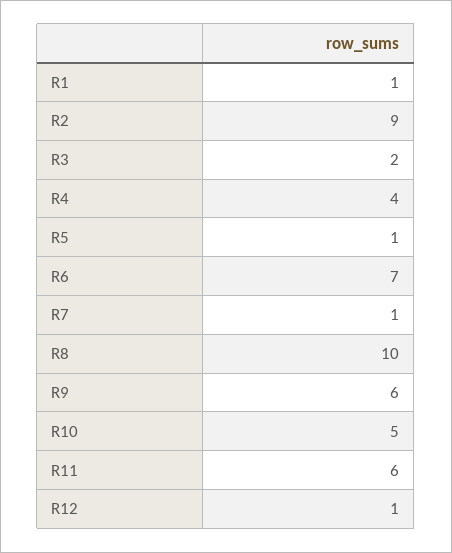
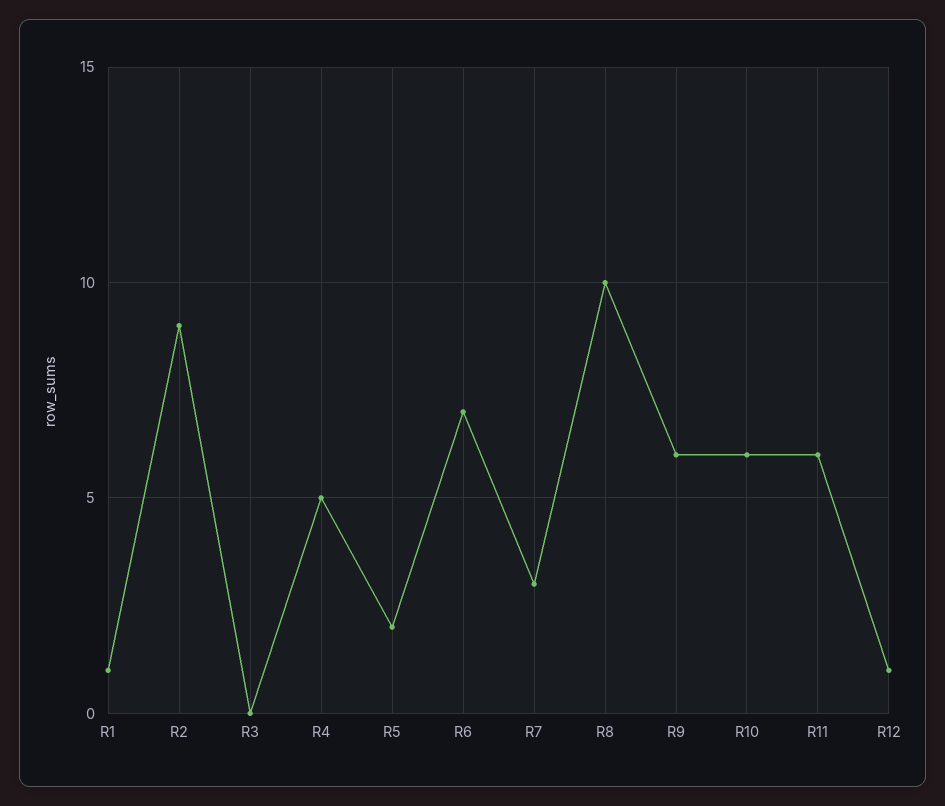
R3: 2 -> 0
R4: 4 -> 5
R5: 1 -> 2
R7: 1 -> 3
R10: 5 -> 6

